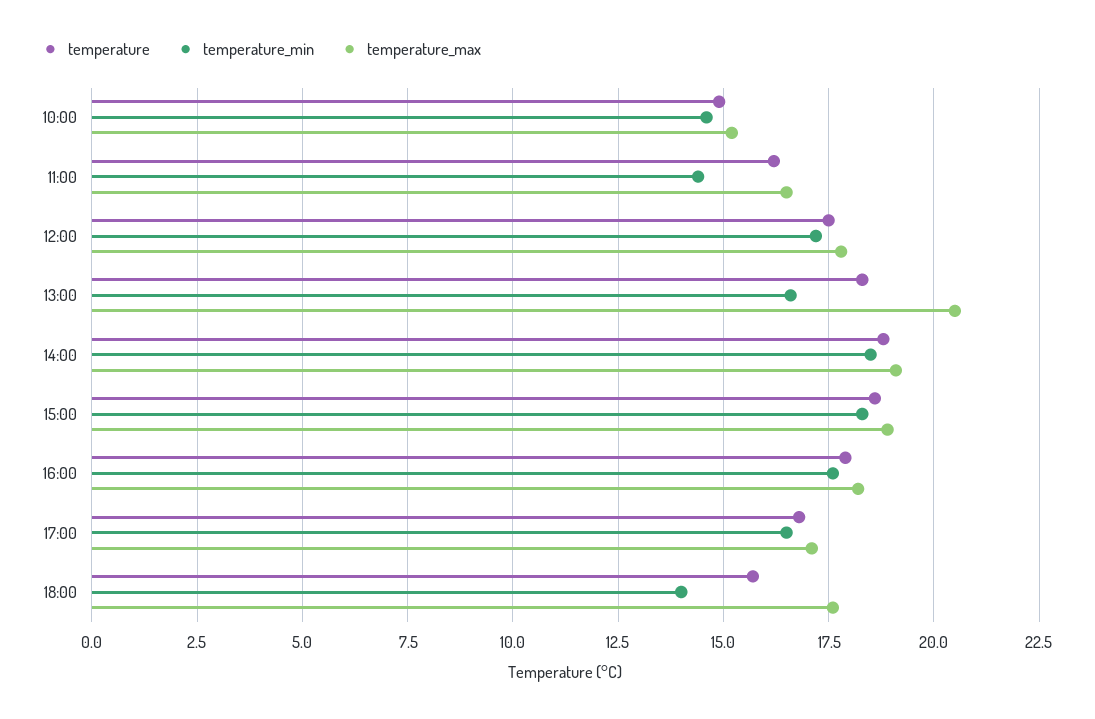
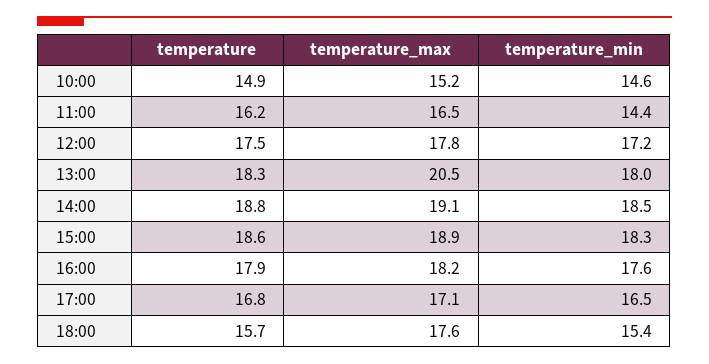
temperature_min, 13:00: 16.5 -> 18
temperature_min, 18:00: 14 -> 15.4

